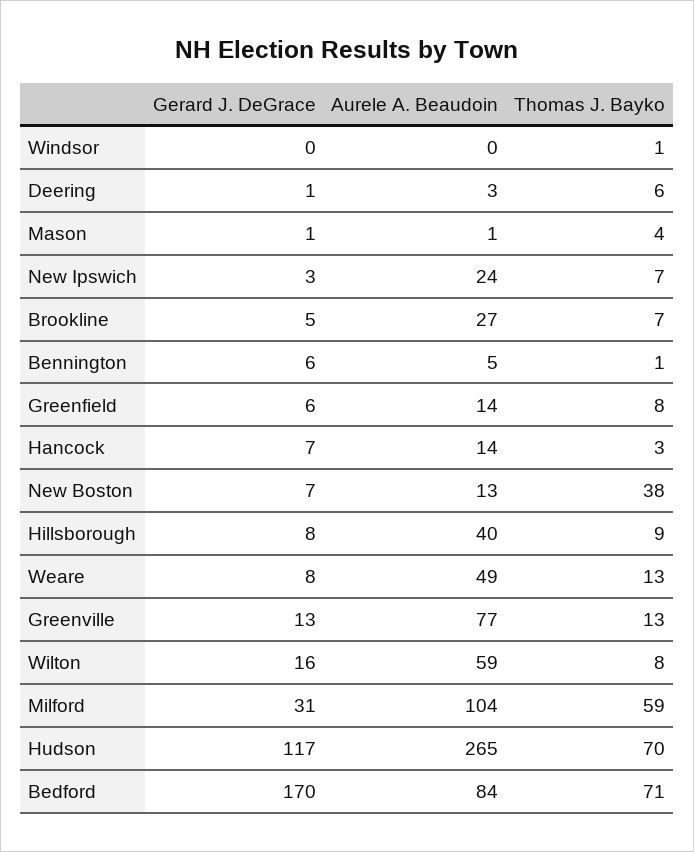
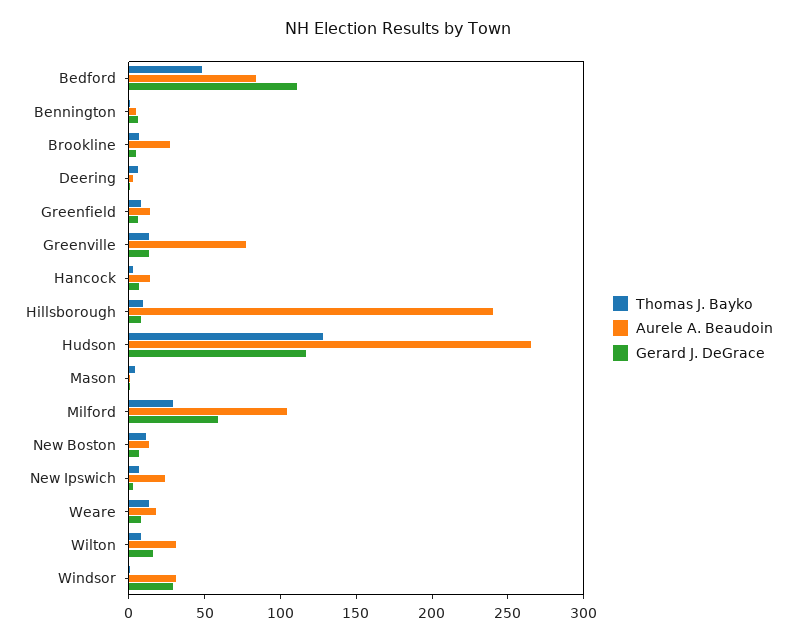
Gerard J. DeGrace, Windsor: 0 -> 30
Aurele A. Beaudoin, Windsor: 0 -> 30
Thomas J. Bayko, New Boston: 38 -> 10
Aurele A. Beaudoin, Hillsborough: 40 -> 240
Aurele A. Beaudoin, Weare: 49 -> 20
Aurele A. Beaudoin, Wilton: 59 -> 30
Gerard J. DeGrace, Milford: 31 -> 60
Thomas J. Bayko, Milford: 59 -> 30
Thomas J. Bayko, Hudson: 70 -> 130
Gerard J. DeGrace, Bedford: 170 -> 110
Thomas J. Bayko, Bedford: 71 -> 50

